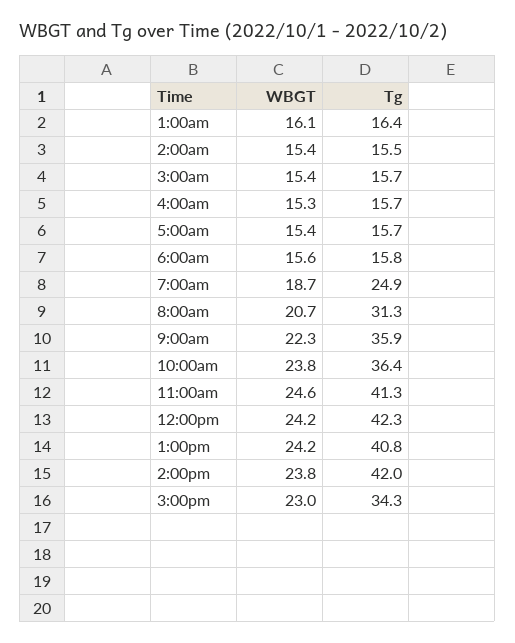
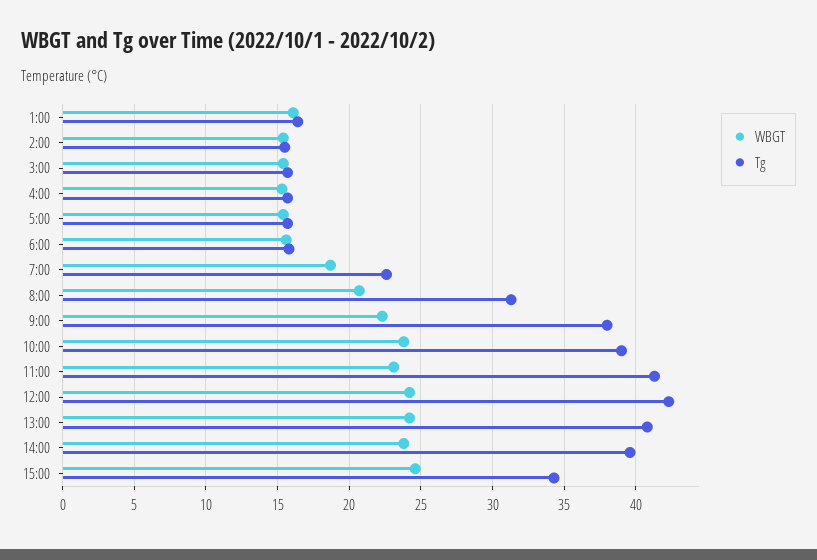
Tg, 7:00am: 24.9 -> 22.5
Tg, 9:00am: 35.9 -> 38
Tg, 10:00am: 36.4 -> 39
WBGT, 11:00am: 24.6 -> 23
Tg, 2:00pm: 42 -> 39.5
WBGT, 3:00pm: 23 -> 24.5

